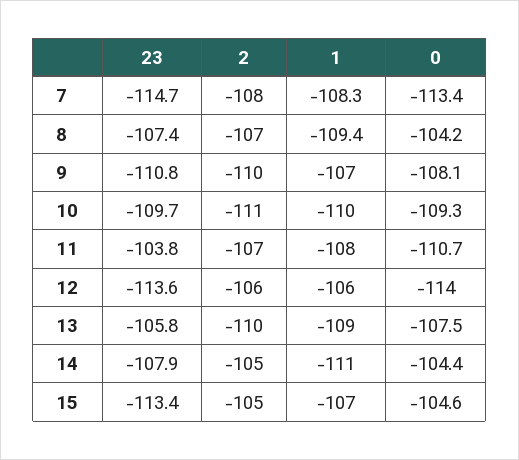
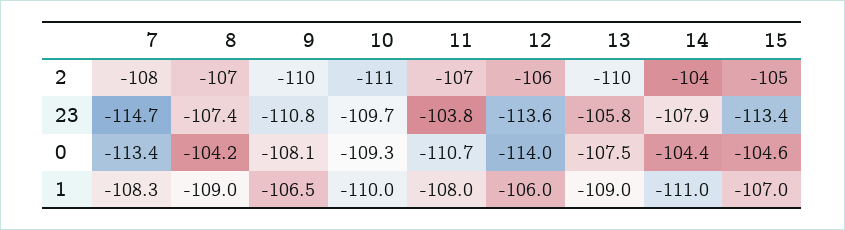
1, 8: -109.4 -> -109
1, 9: -107 -> -106.5
2, 14: -105 -> -104

